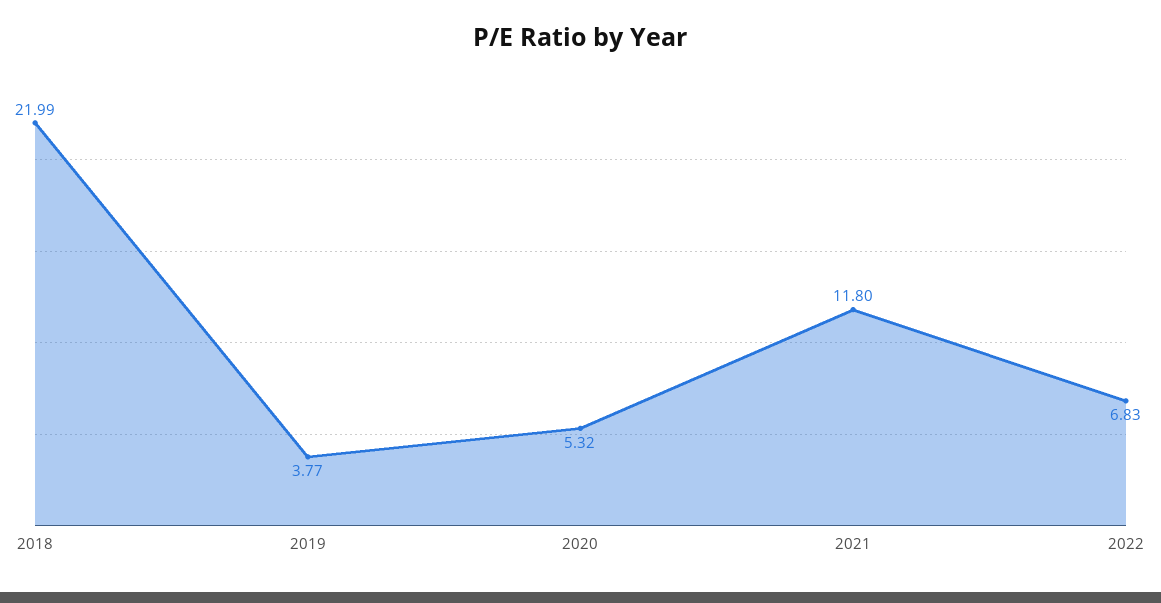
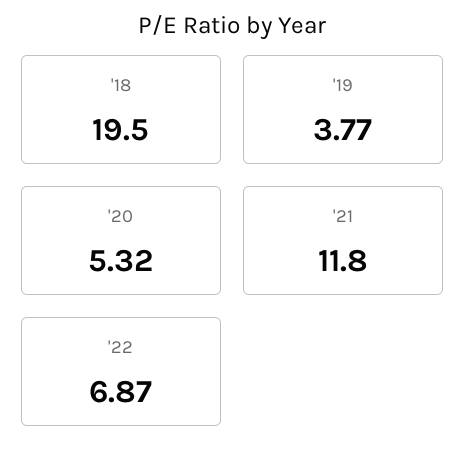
2018: 21.99 -> 19.5
2022: 6.83 -> 6.87

